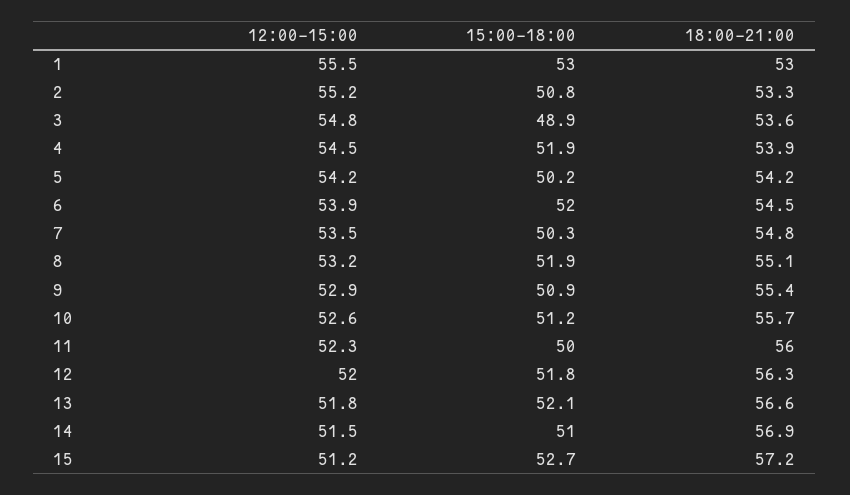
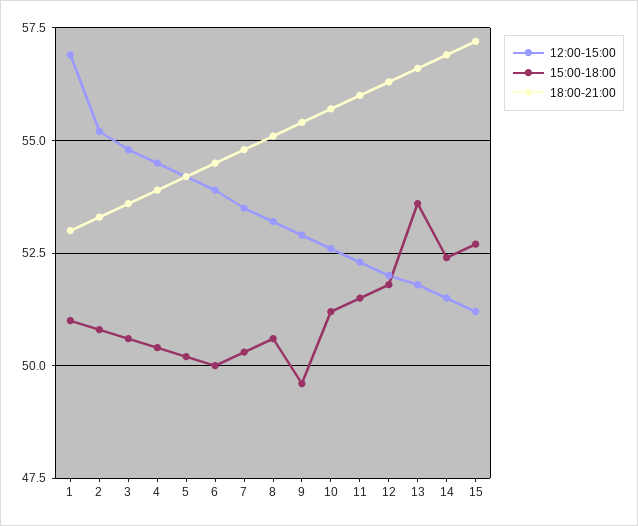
12:00-15:00, 1: 55.5 -> 57
15:00-18:00, 1: 53 -> 51
15:00-18:00, 3: 48.9 -> 50.5
15:00-18:00, 4: 51.9 -> 50.5
15:00-18:00, 6: 52 -> 50
15:00-18:00, 8: 51.9 -> 50.5
15:00-18:00, 9: 50.9 -> 49.5
15:00-18:00, 11: 50 -> 51.5
15:00-18:00, 13: 52.1 -> 53.5
15:00-18:00, 14: 51 -> 52.5

